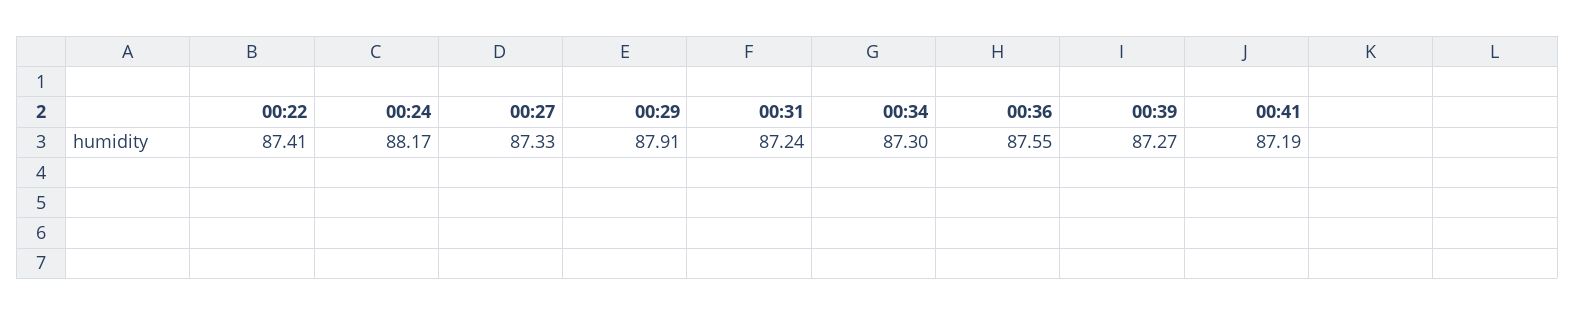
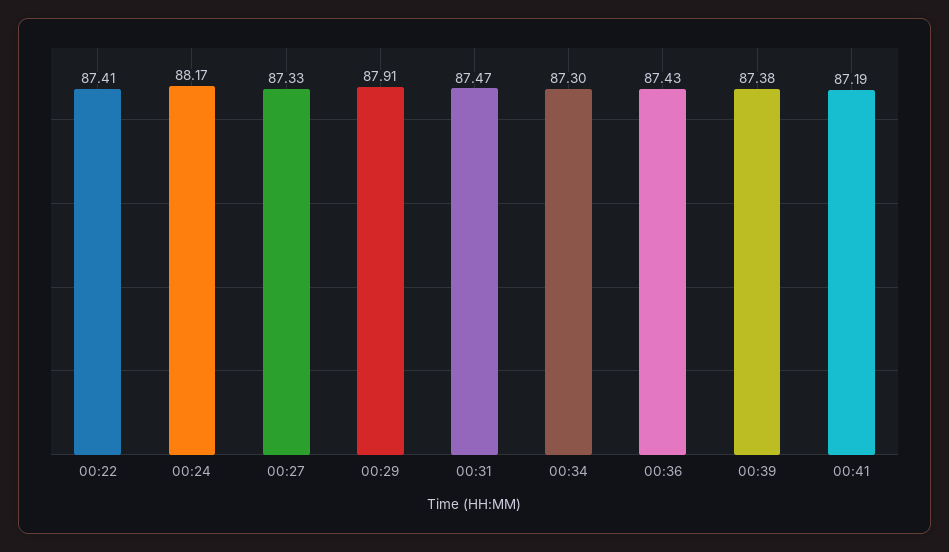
00:31: 87.24 -> 87.47
00:36: 87.55 -> 87.43
00:39: 87.27 -> 87.38

